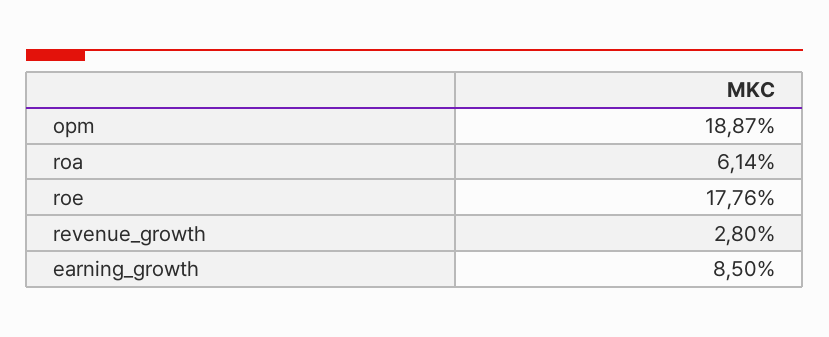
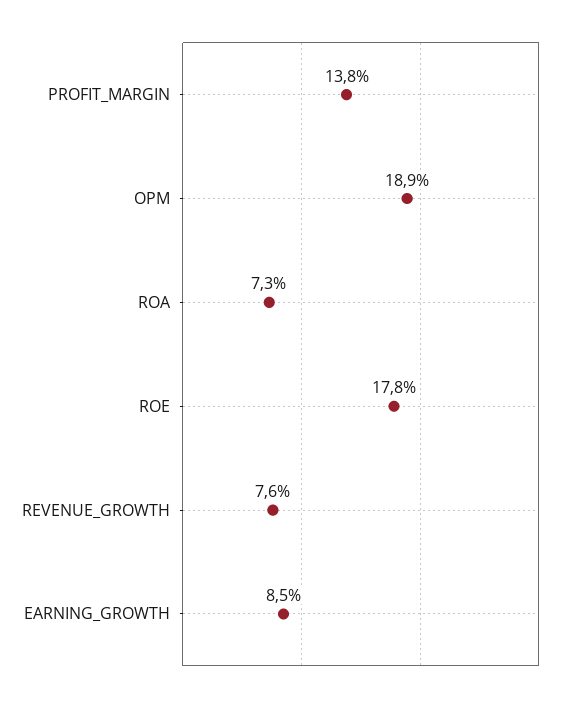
roa: 6.14 -> 7.3
revenue_growth: 2.8 -> 7.6
PROFIT_MARGIN: none -> 13.8

